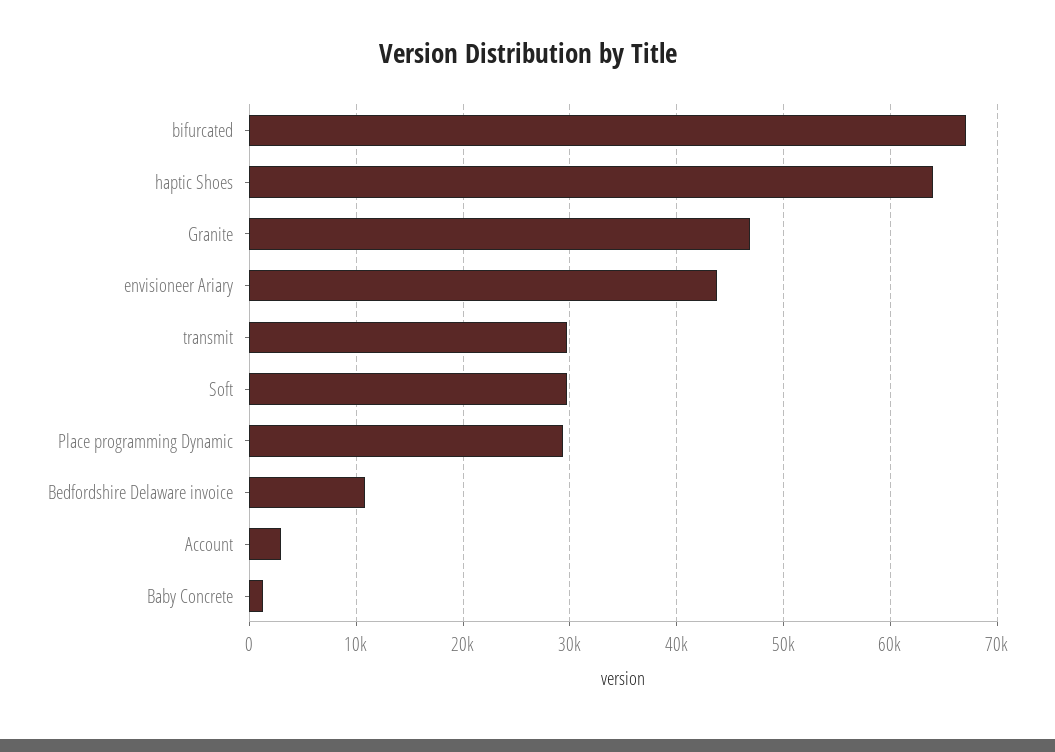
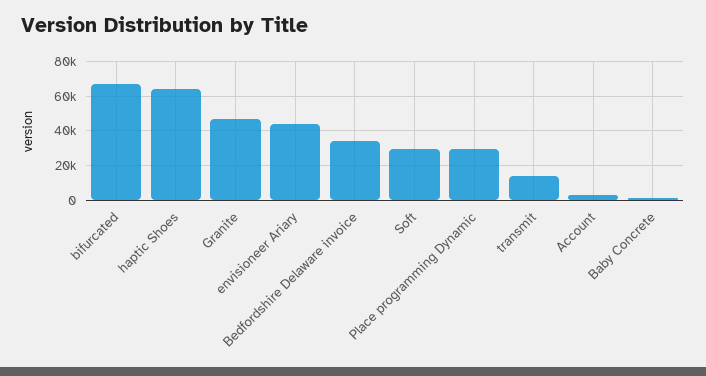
transmit: 30000 -> 15000
Bedfordshire Delaware invoice: 11000 -> 35000

